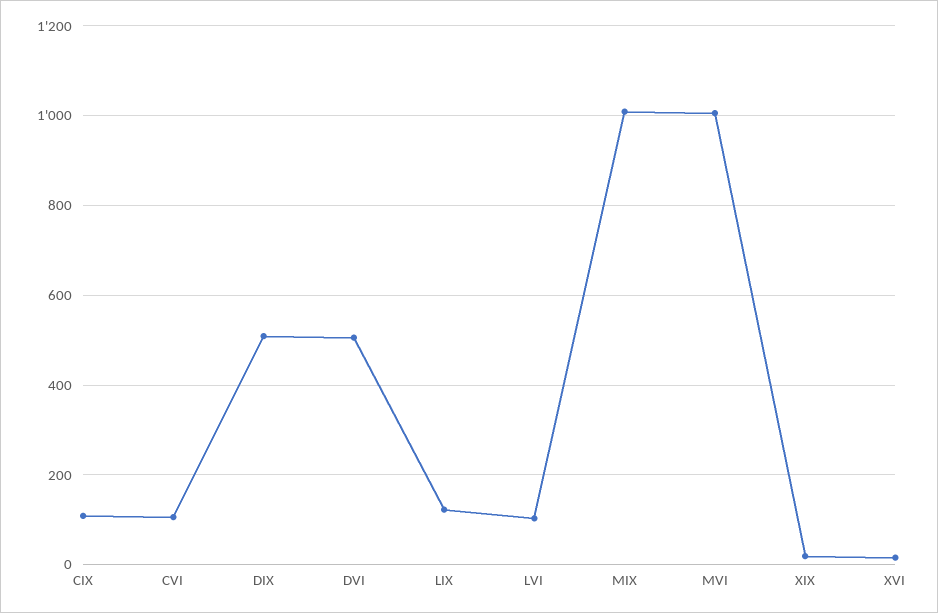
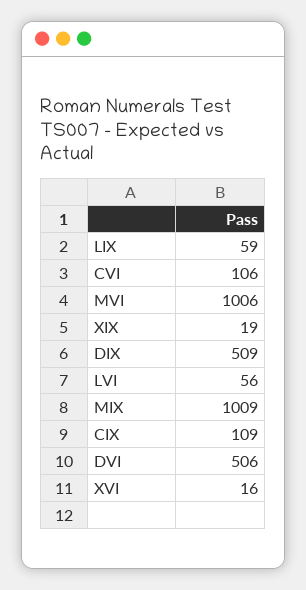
LIX: 120 -> 59
LVI: 100 -> 56

